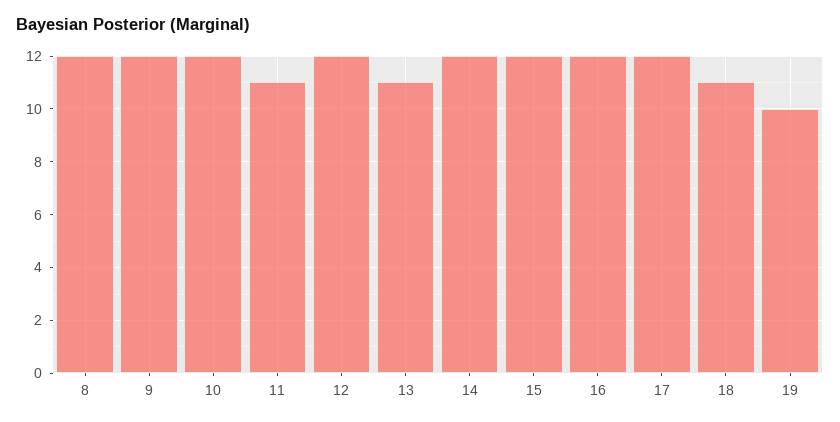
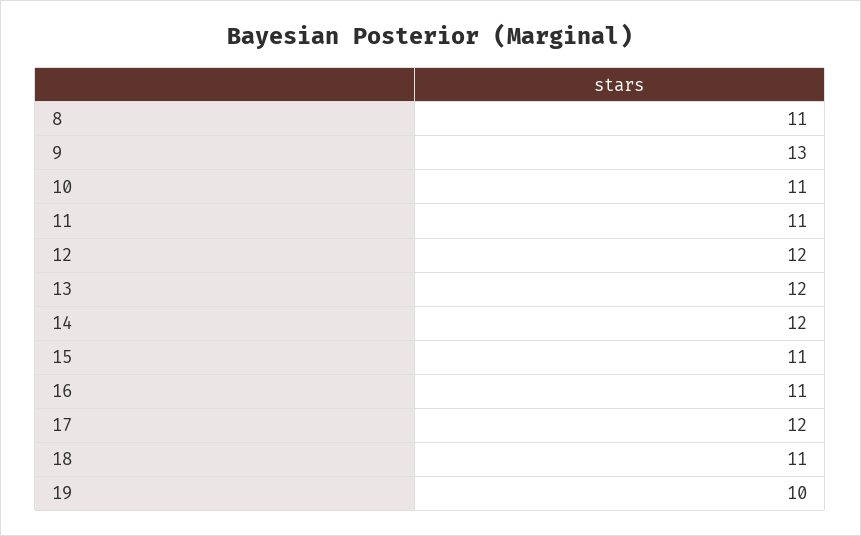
8: 12 -> 11
9: 12 -> 13
10: 12 -> 11
13: 11 -> 12
15: 12 -> 11
16: 12 -> 11

